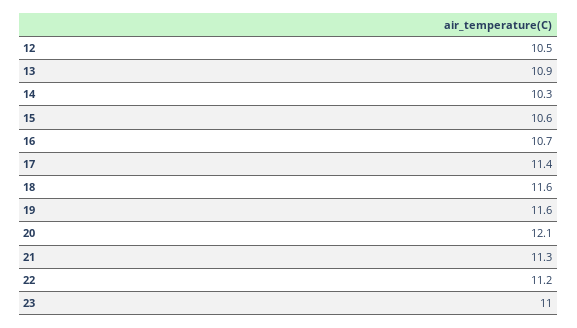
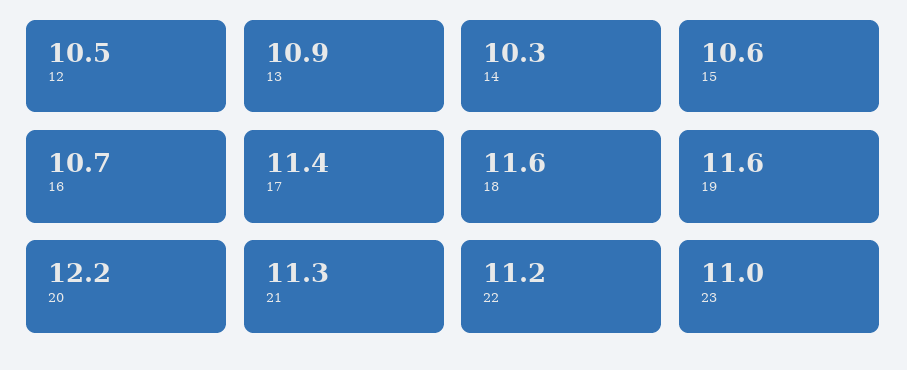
20: 12.1 -> 12.2

